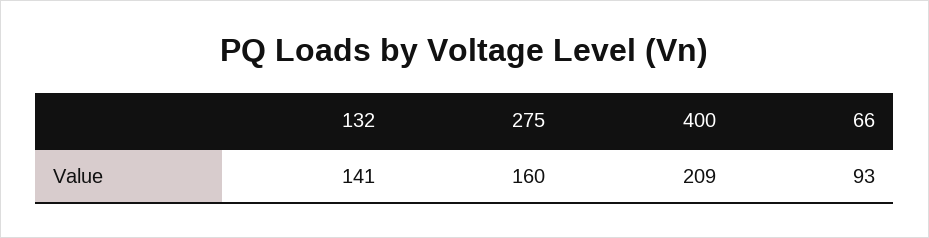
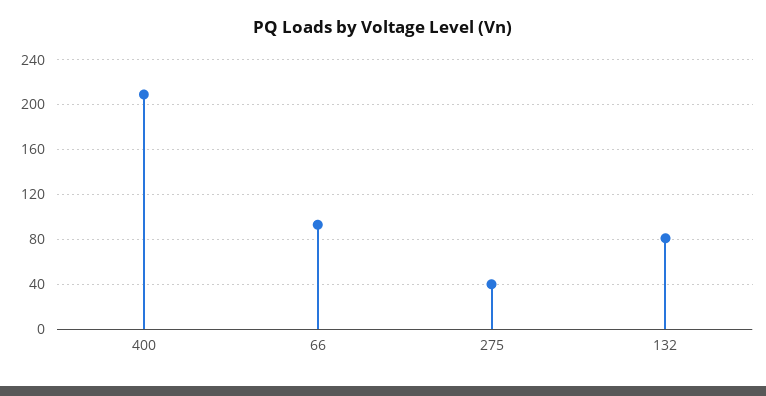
132: 141 -> 80
275: 160 -> 40

